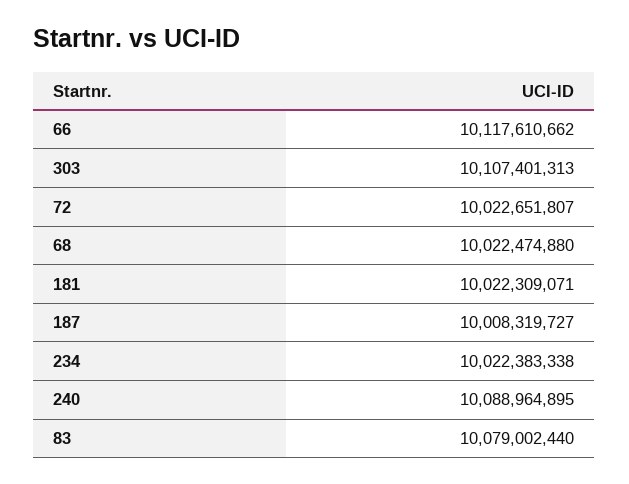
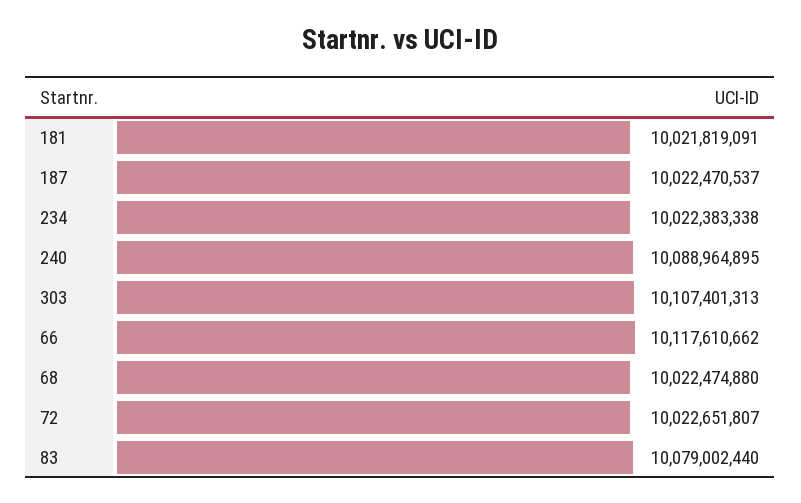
181: 10022309071 -> 10021819091
187: 10008319727 -> 10022470537

